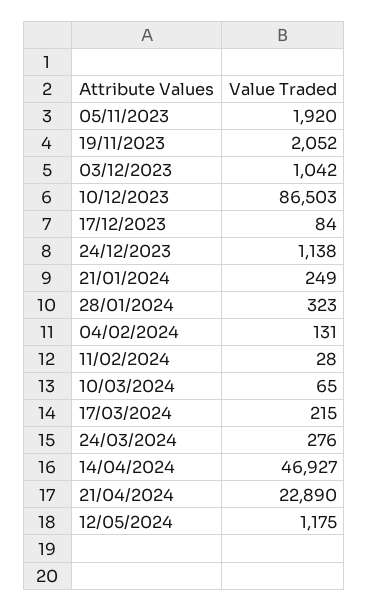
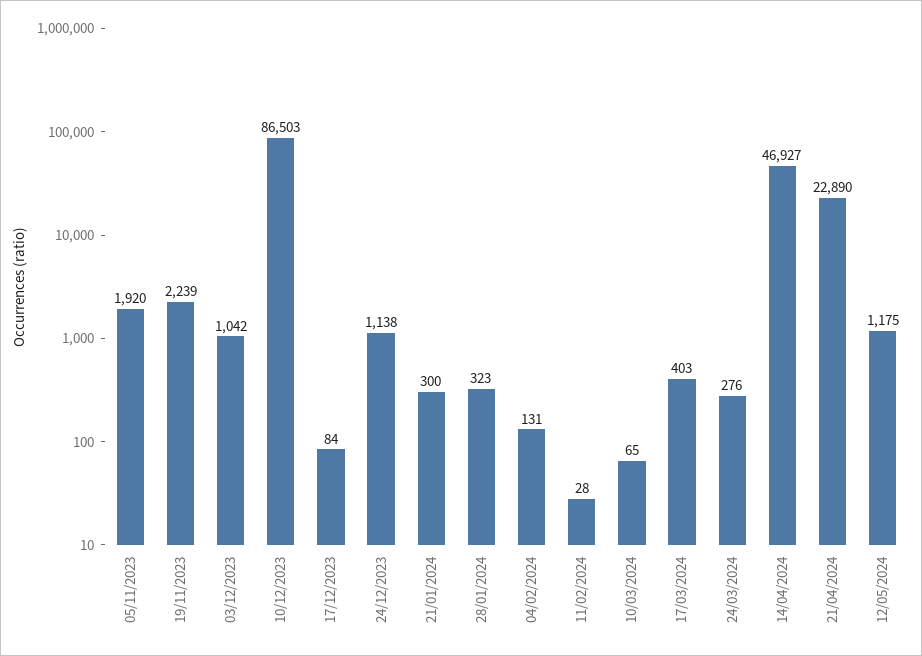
19/11/2023: 2052 -> 2239
21/01/2024: 249 -> 300
17/03/2024: 215 -> 403

